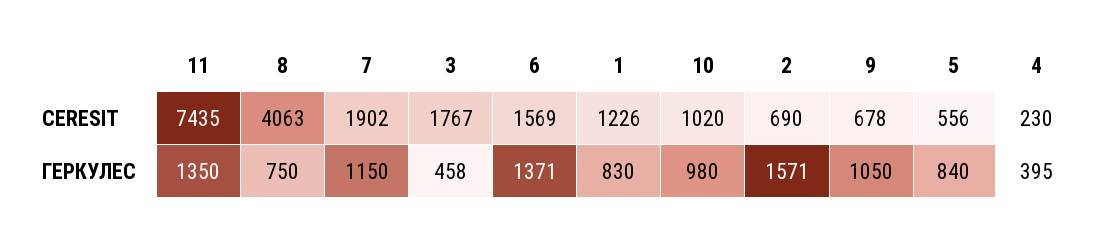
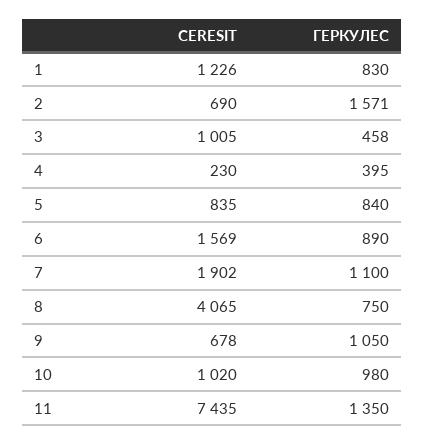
8, CERESIT: 4063 -> 4065
3, CERESIT: 1767 -> 1005
5, CERESIT: 556 -> 835
7, ГЕРКУЛЕС: 1150 -> 1100
6, ГЕРКУЛЕС: 1371 -> 890

